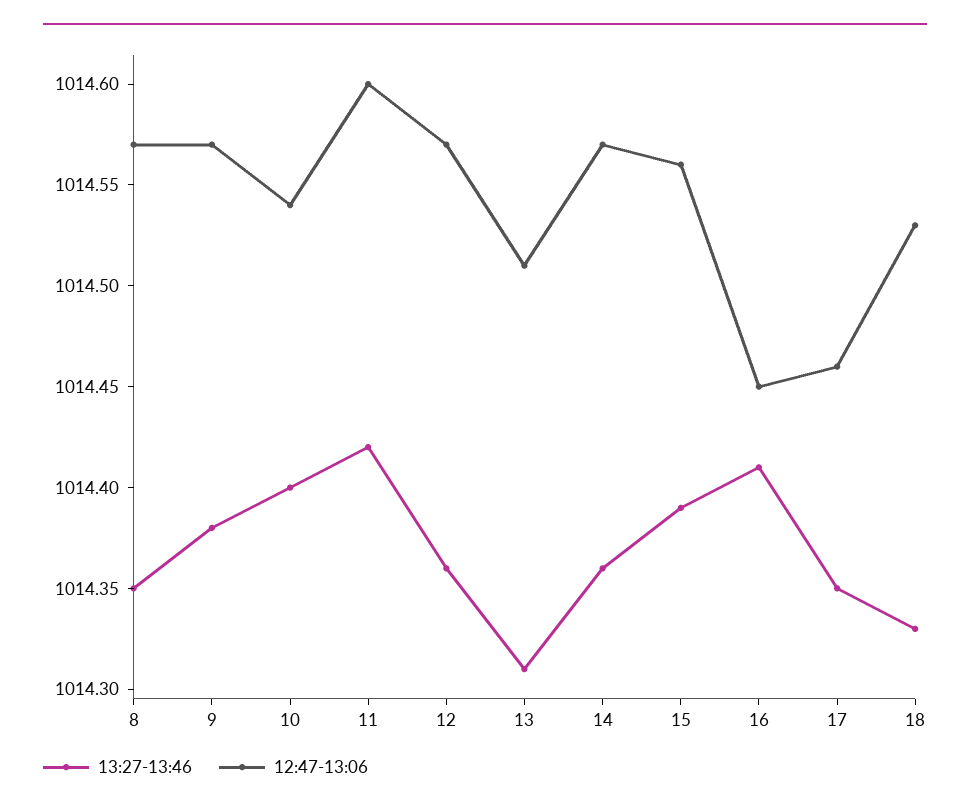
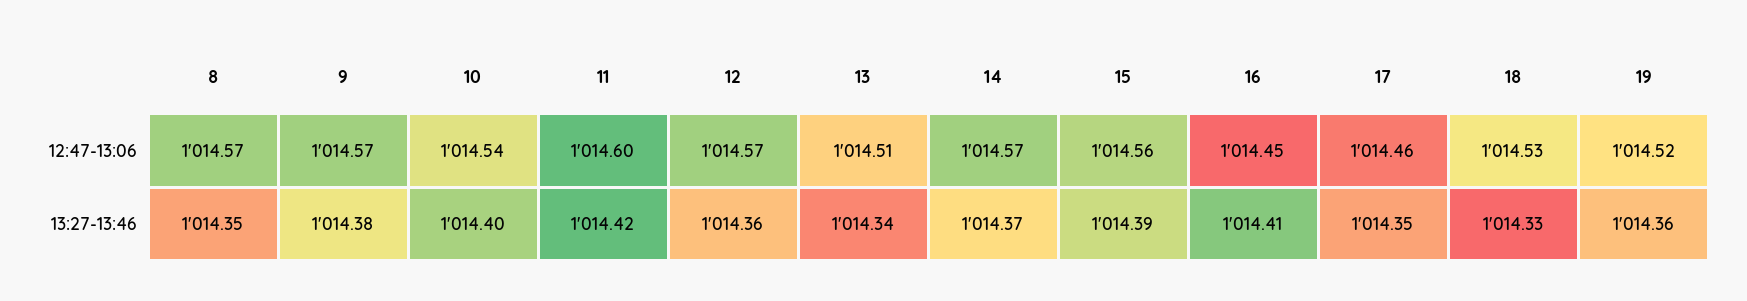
13:27-13:46, 13: 1014.31 -> 1014.34
13:27-13:46, 14: 1014.36 -> 1014.37
12:47-13:06, 19: none -> 1014.52
13:27-13:46, 19: none -> 1014.36

